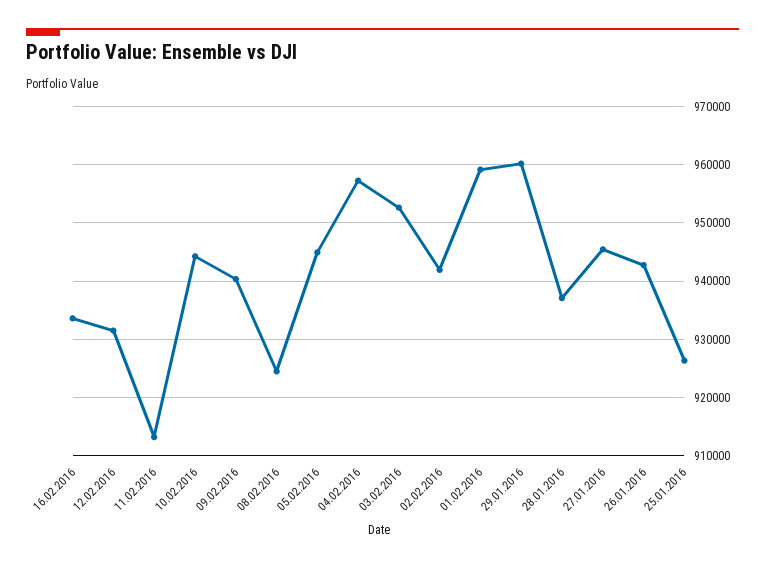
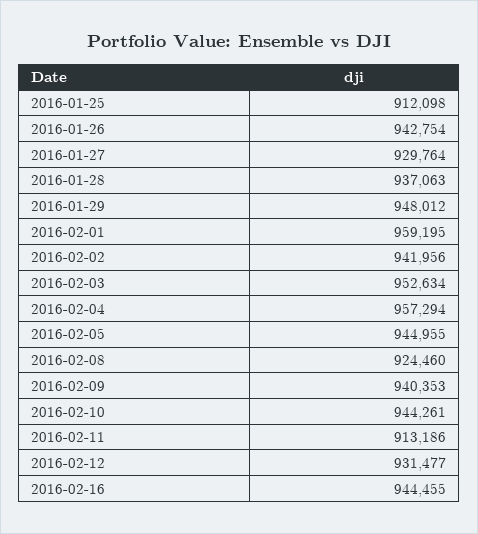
16.02.2016: 934000 -> 944455
29.01.2016: 960000 -> 948012
27.01.2016: 946000 -> 929764
25.01.2016: 926000 -> 912098

